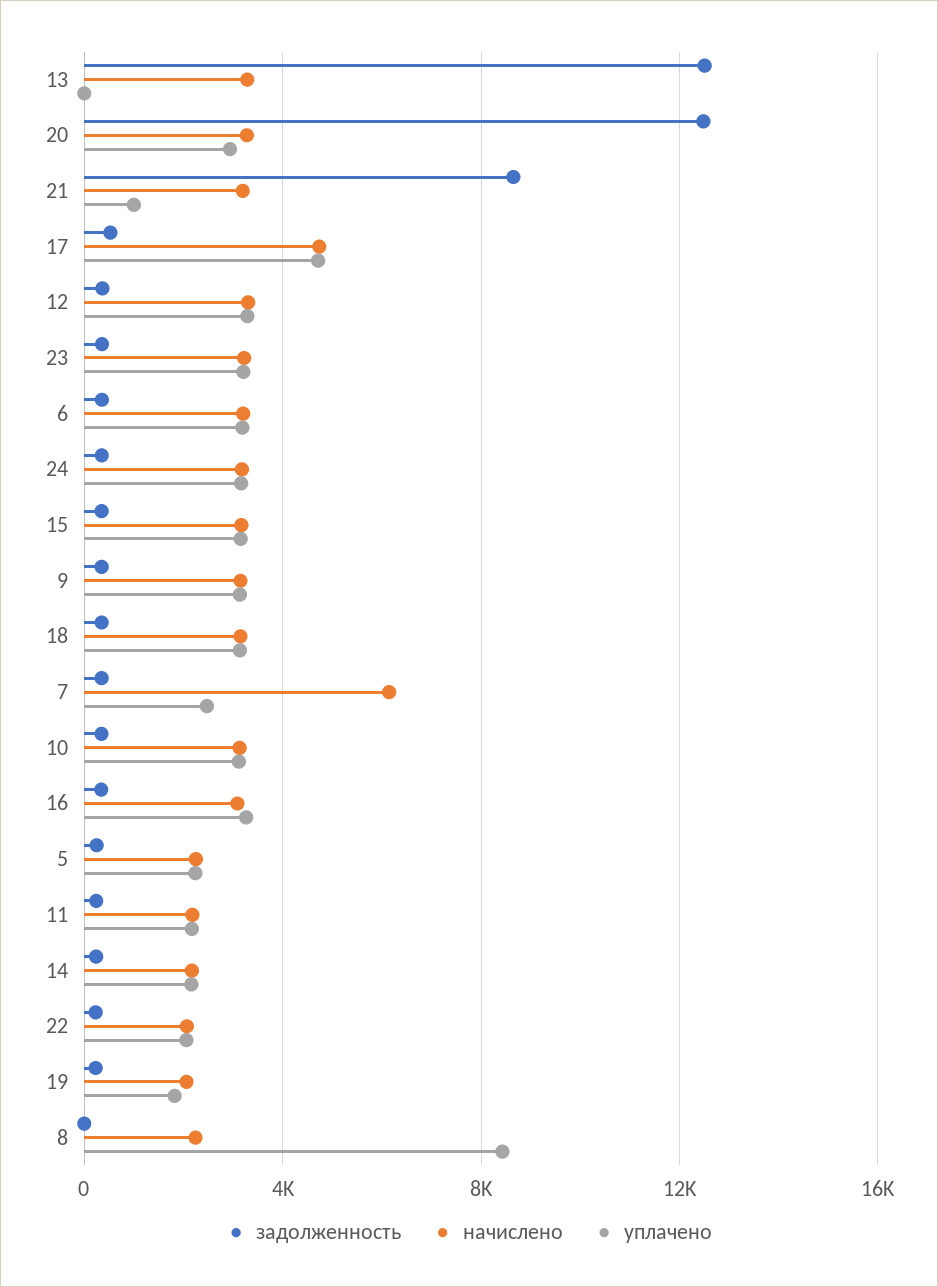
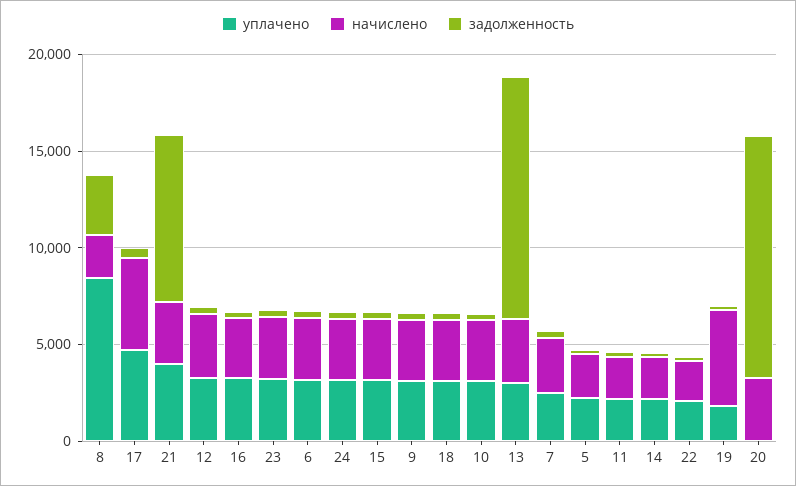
уплачено, 13: 0 -> 3000
уплачено, 20: 3000 -> 0
уплачено, 21: 1000 -> 4000
начислено, 7: 6000 -> 3000
начислено, 19: 2000 -> 5000
задолженность, 8: 0 -> 3000

